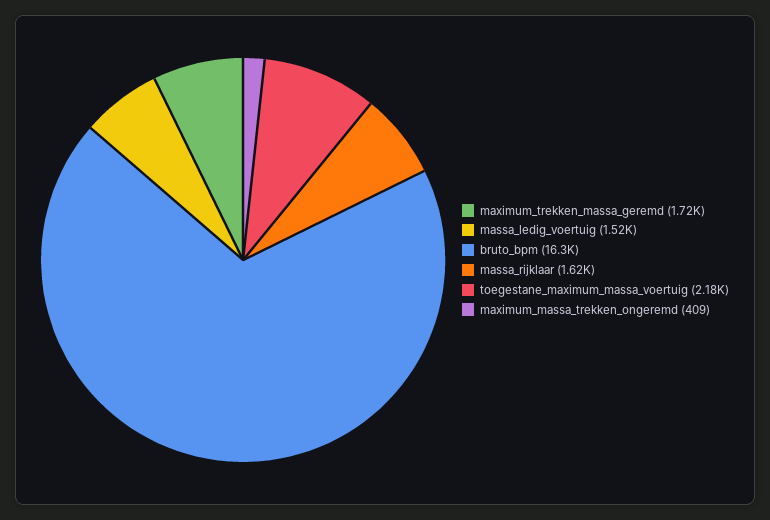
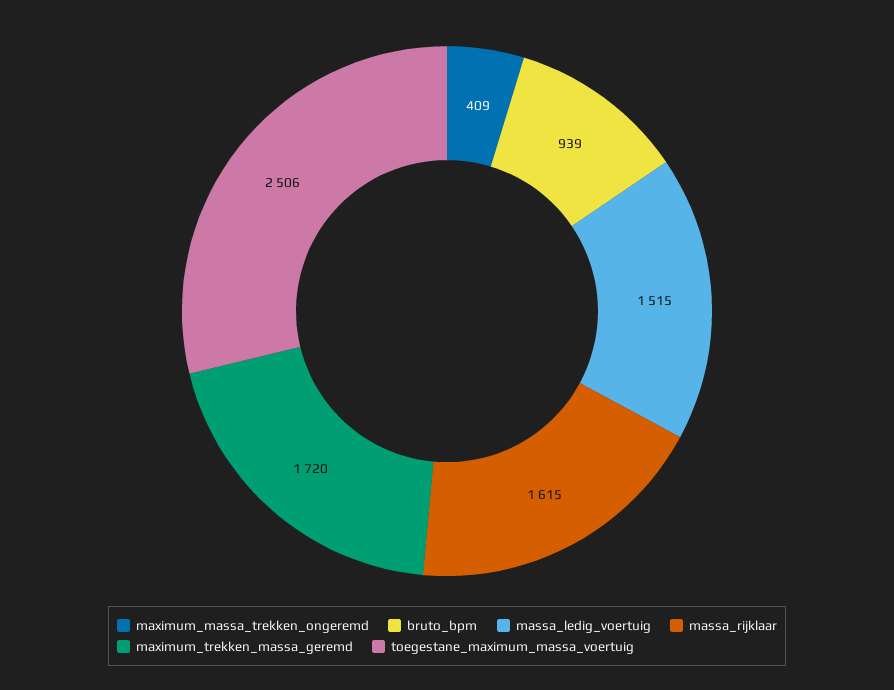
bruto_bpm: 16300 -> 939
toegestane_maximum_massa_voertuig: 2180 -> 2506

